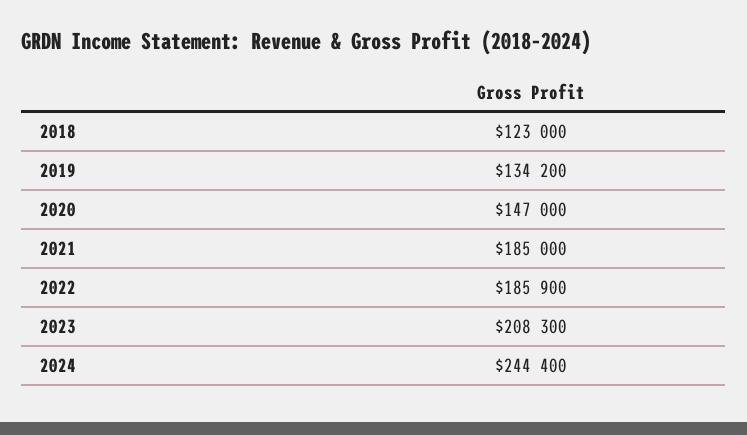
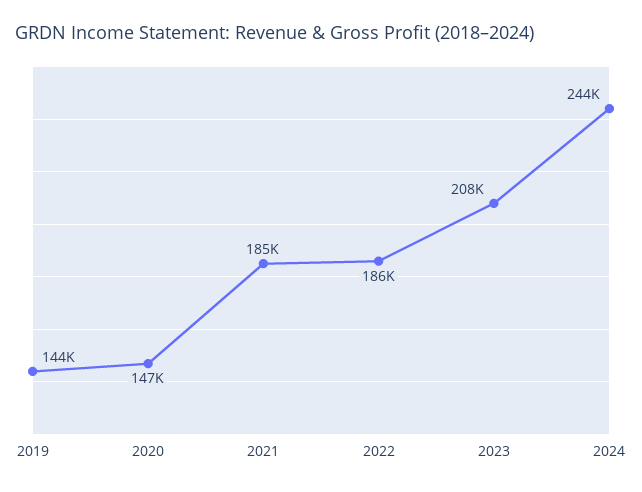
2018: 123000 -> none
2019: 134200 -> 144000

